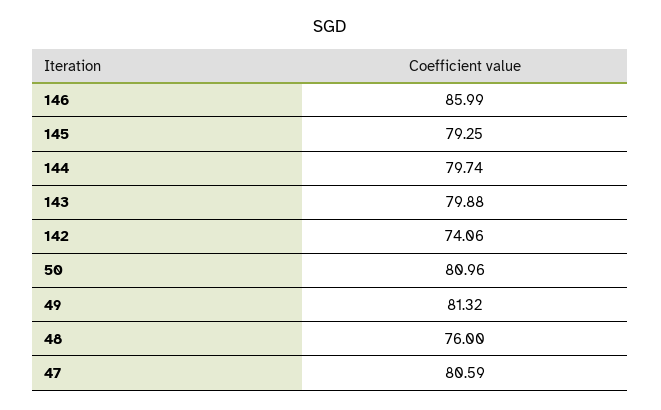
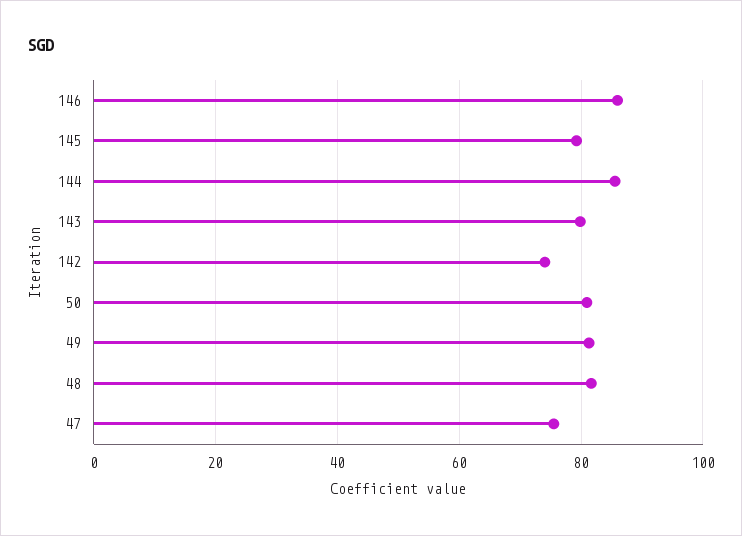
144: 79.74 -> 86
48: 76 -> 82
47: 80.59 -> 76

